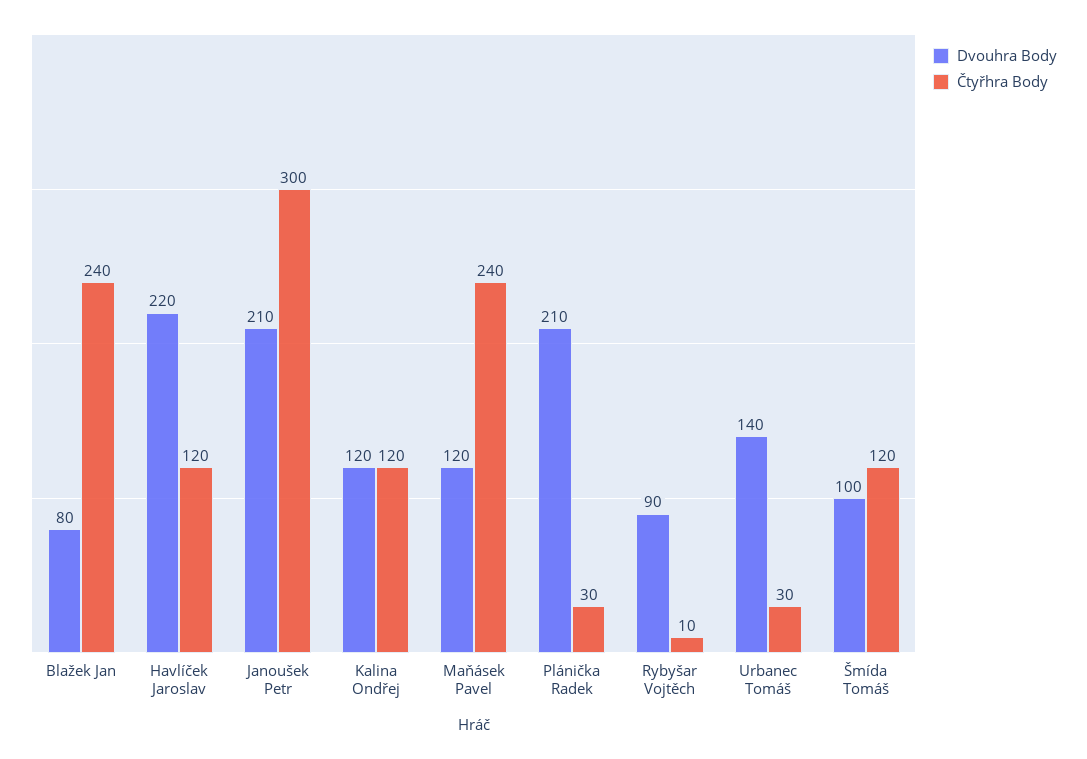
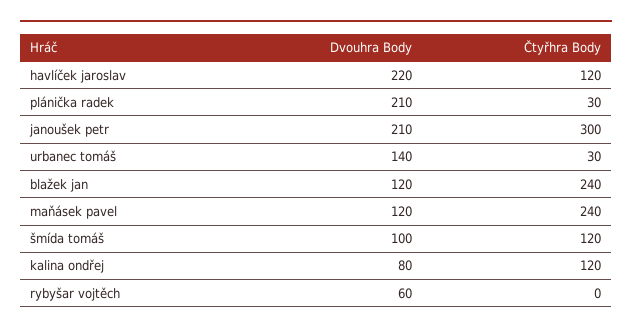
Dvouhra Body, Blažek Jan: 80 -> 120
Dvouhra Body, Kalina Ondřej: 120 -> 80
Dvouhra Body, Rybyšar Vojtěch: 90 -> 60
Čtyřhra Body, Rybyšar Vojtěch: 10 -> 0

